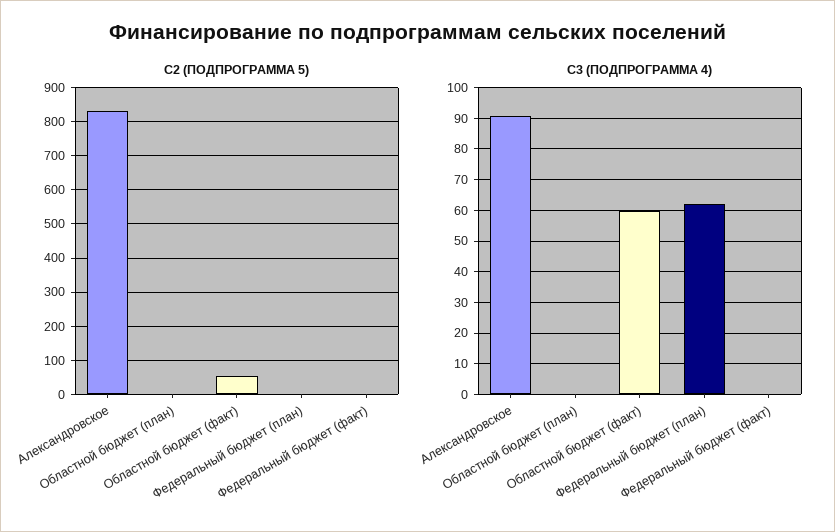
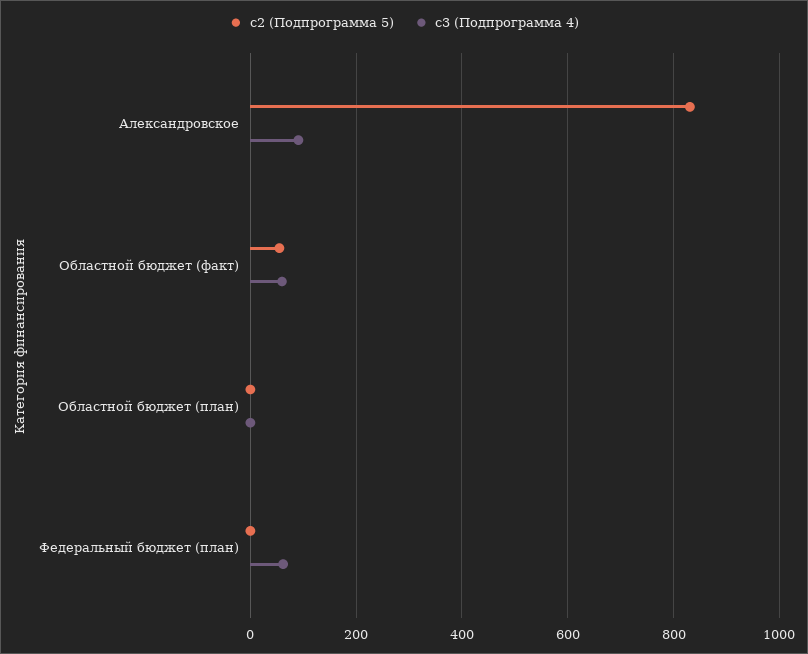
C2 (ПОДПРОГРАММА 5), Федеральный бюджет (факт): 0 -> none
C3 (ПОДПРОГРАММА 4), Федеральный бюджет (факт): 0 -> none

